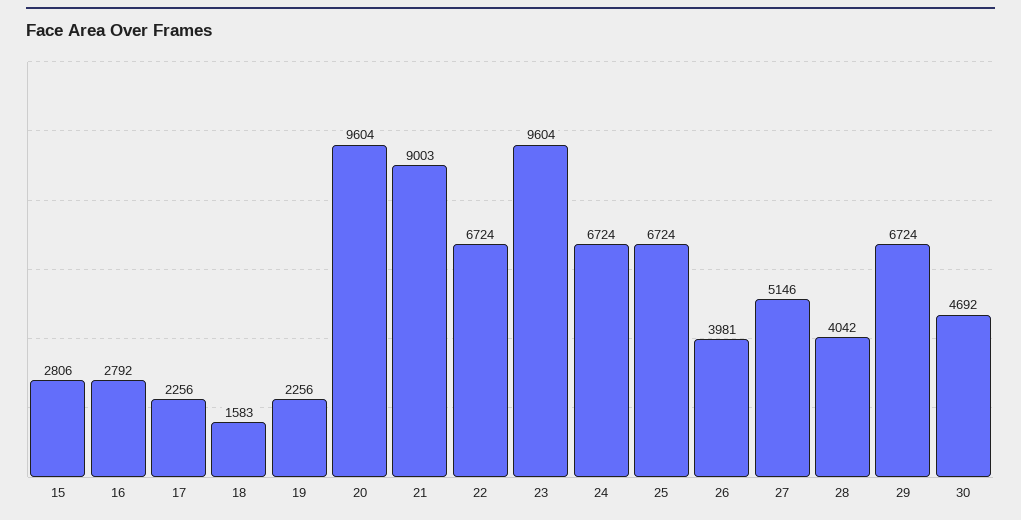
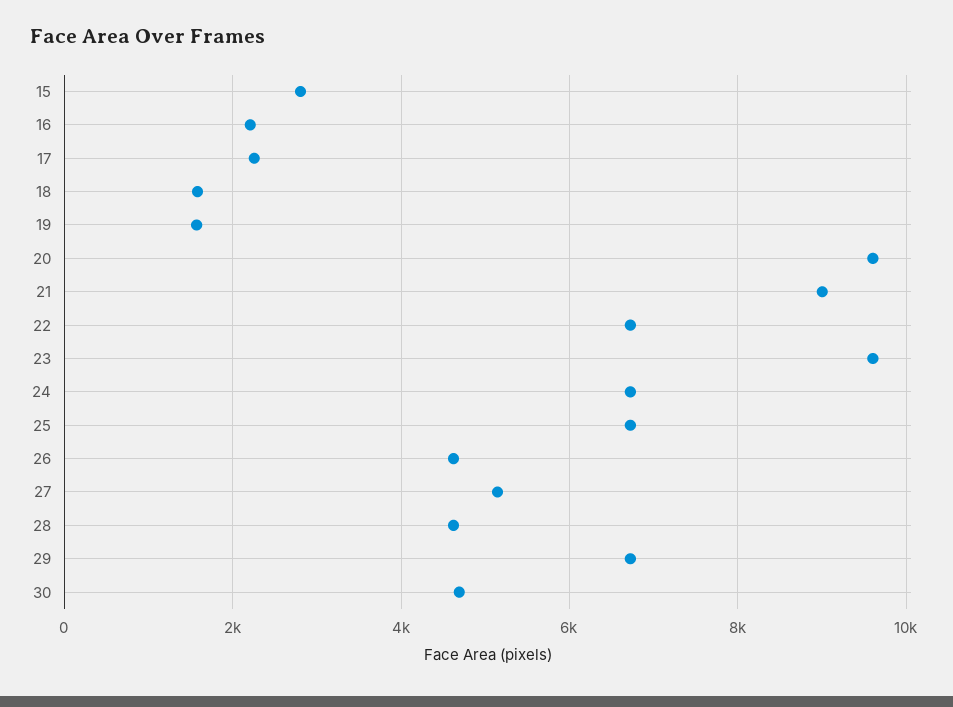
16: 2792 -> 2200
19: 2256 -> 1600
26: 3981 -> 4600
28: 4042 -> 4600

